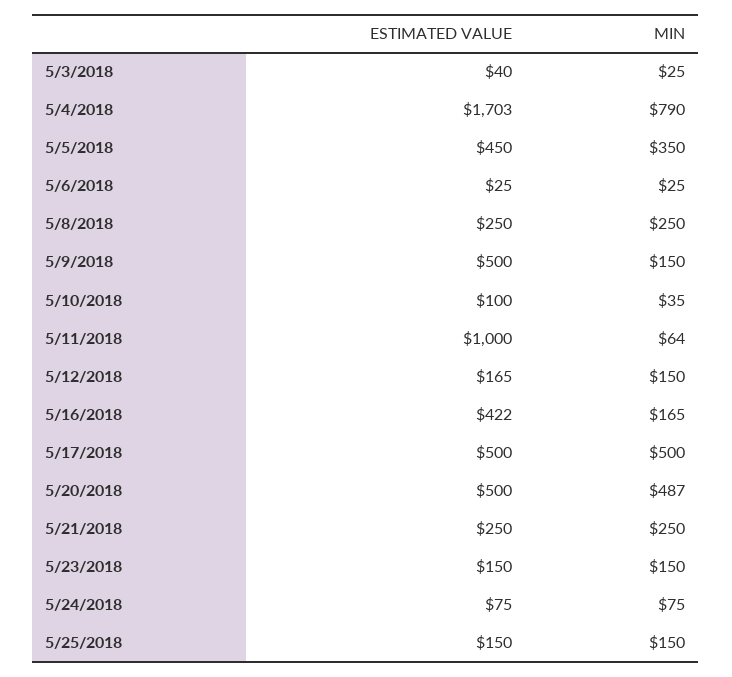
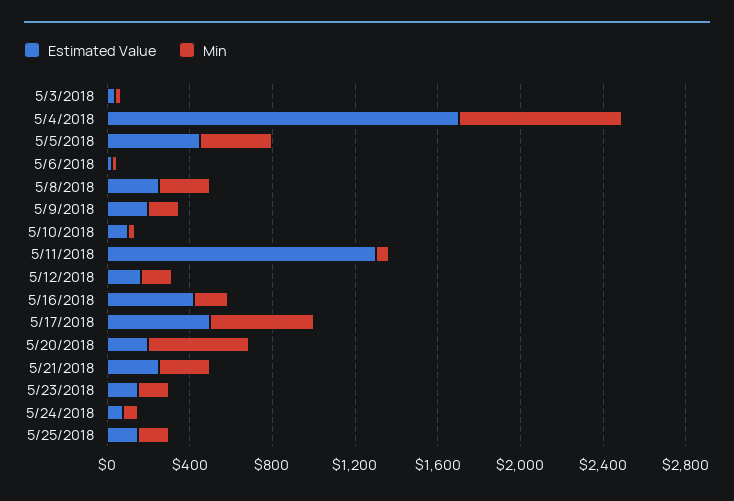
ESTIMATED VALUE, 5/9/2018: 500 -> 200
ESTIMATED VALUE, 5/11/2018: 1000 -> 1300
ESTIMATED VALUE, 5/20/2018: 500 -> 200

